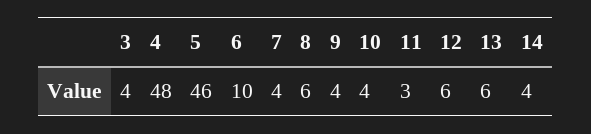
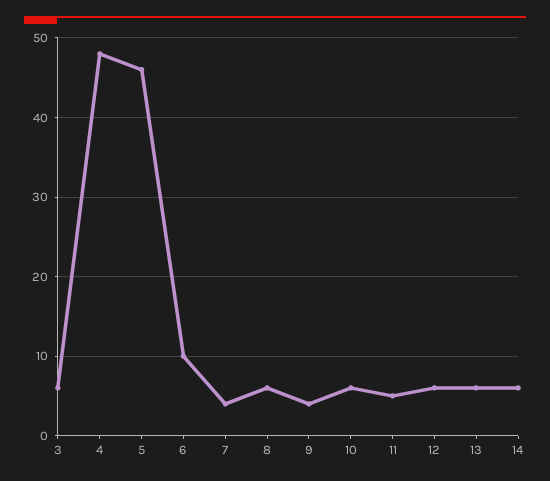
3: 4 -> 6
10: 4 -> 6
11: 3 -> 5
14: 4 -> 6

